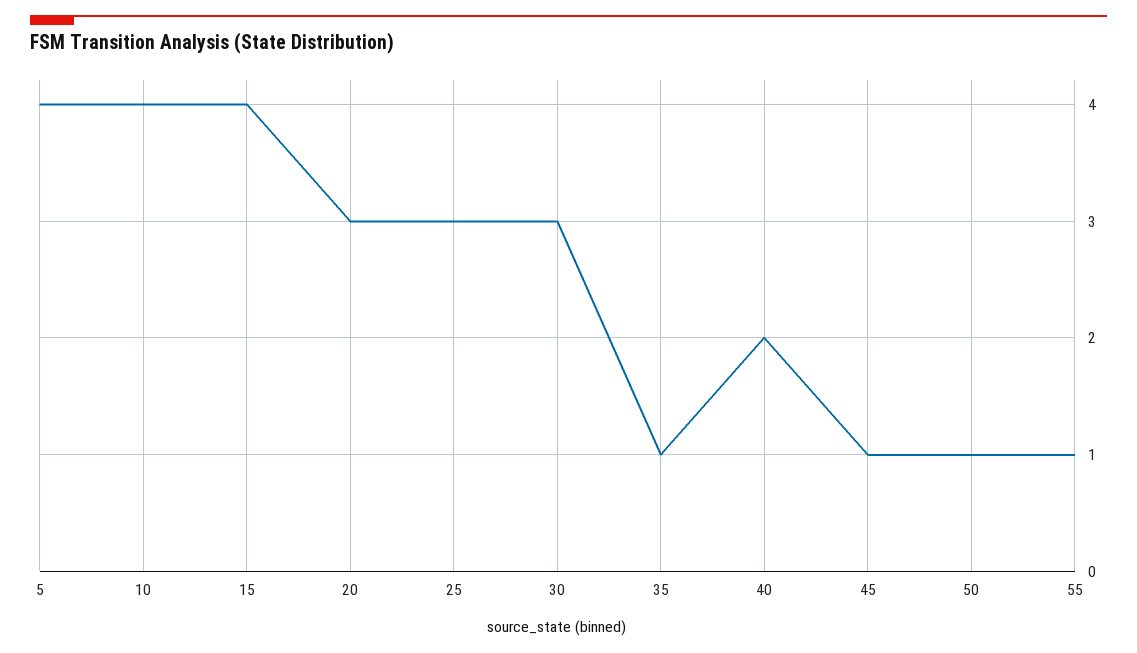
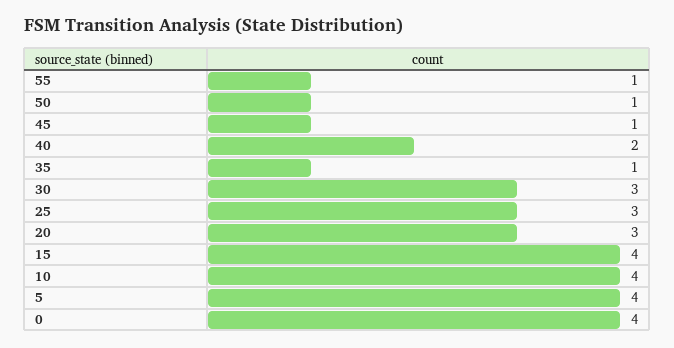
0: none -> 4

